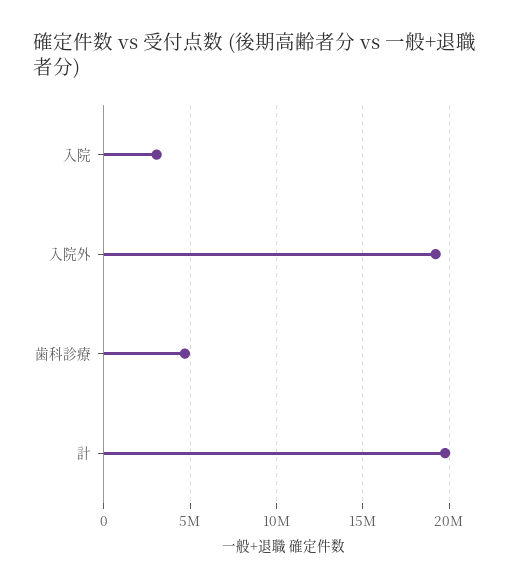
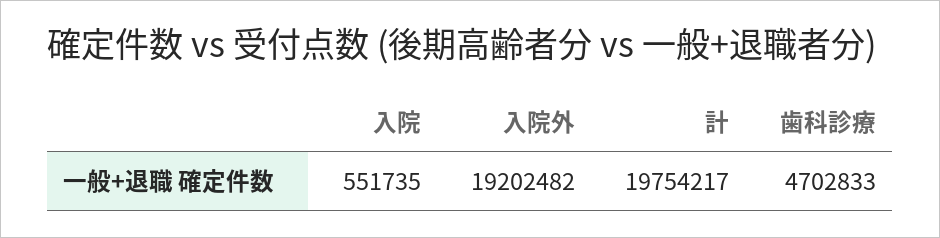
入院: 3000000 -> 551735

